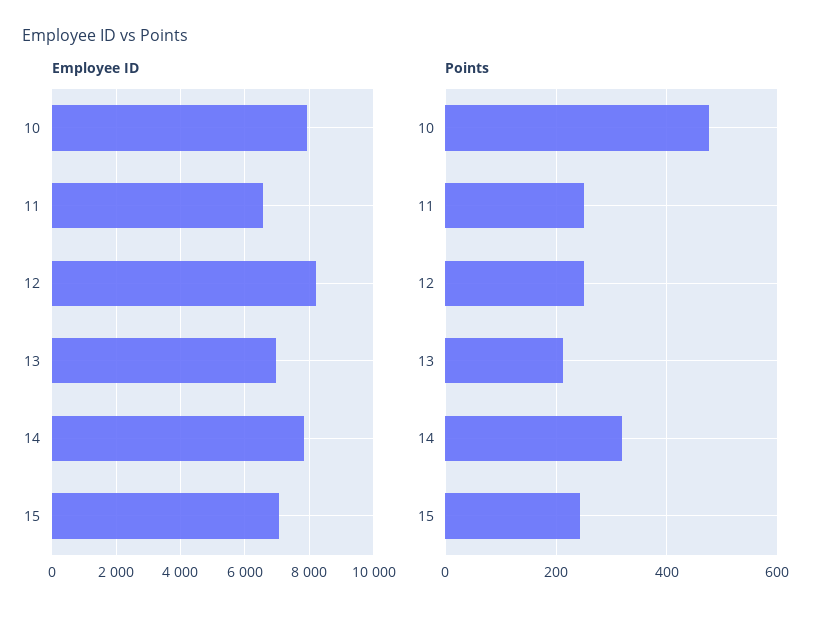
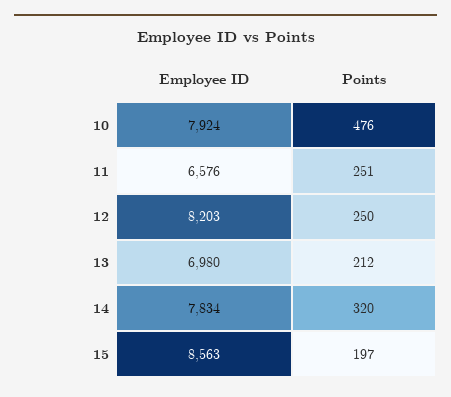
Employee ID, 15: 7000 -> 8563
Points, 15: 240 -> 197

